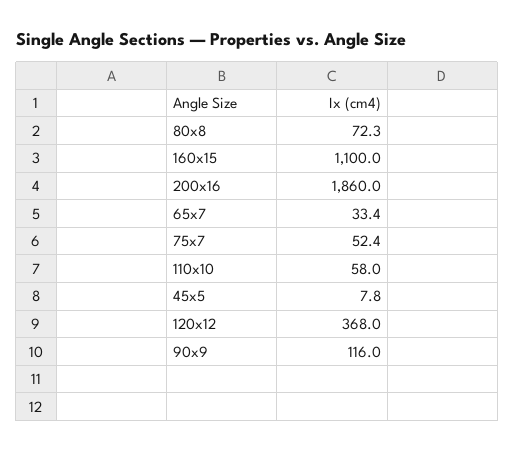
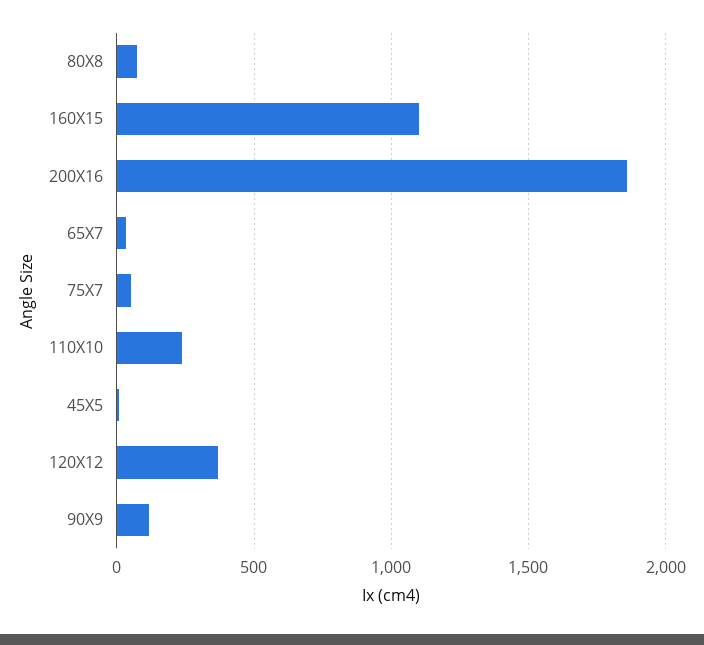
110x10: 58 -> 250

